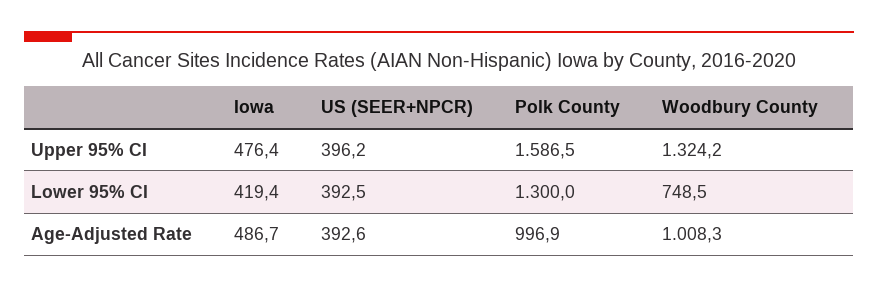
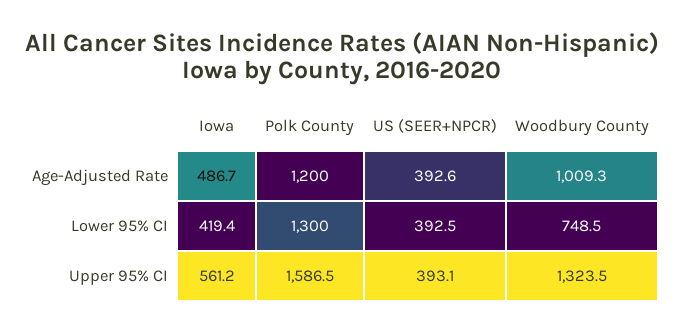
Iowa, Upper 95% CI: 476.4 -> 561.2
US (SEER+NPCR), Upper 95% CI: 396.2 -> 393.1
Woodbury County, Upper 95% CI: 1324.2 -> 1323.5
Polk County, Age-Adjusted Rate: 996.9 -> 1200
Woodbury County, Age-Adjusted Rate: 1008.3 -> 1009.3

